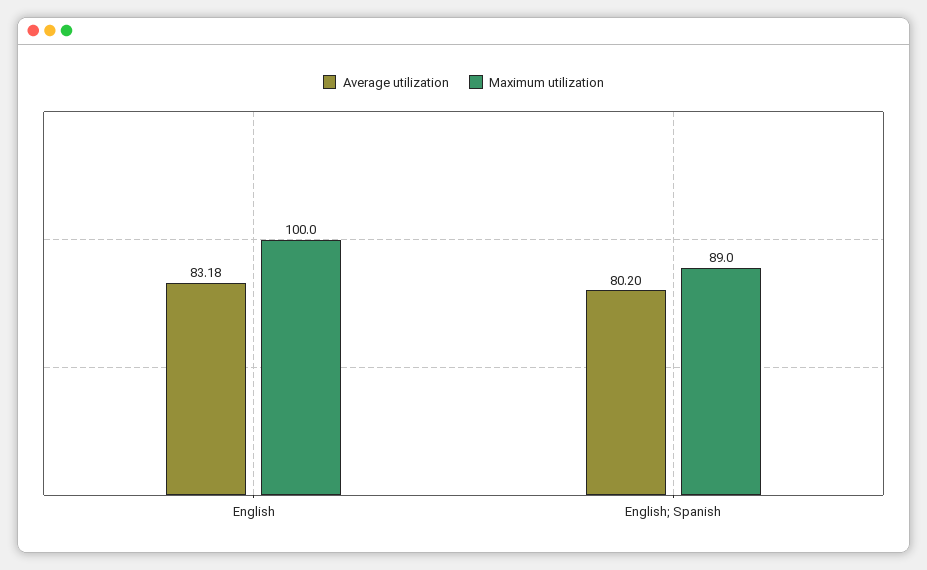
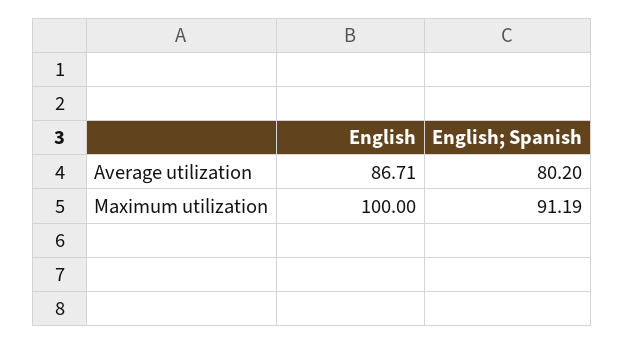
Average utilization, English: 83.18 -> 86.71
Maximum utilization, English; Spanish: 89 -> 91.19

